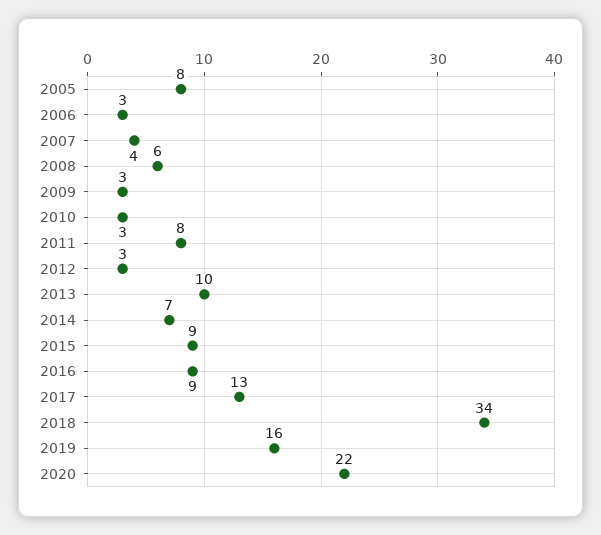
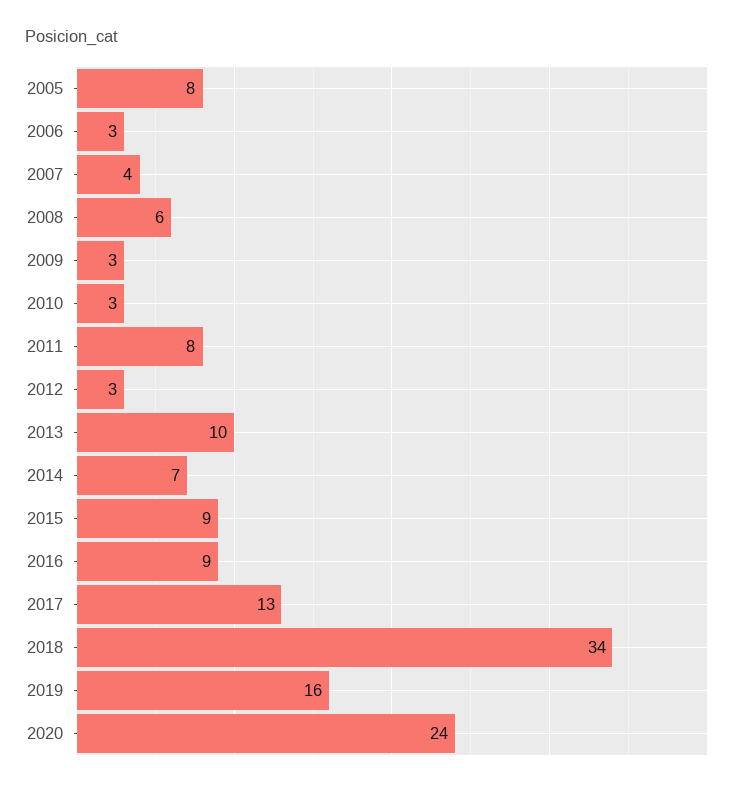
2020: 22 -> 24

